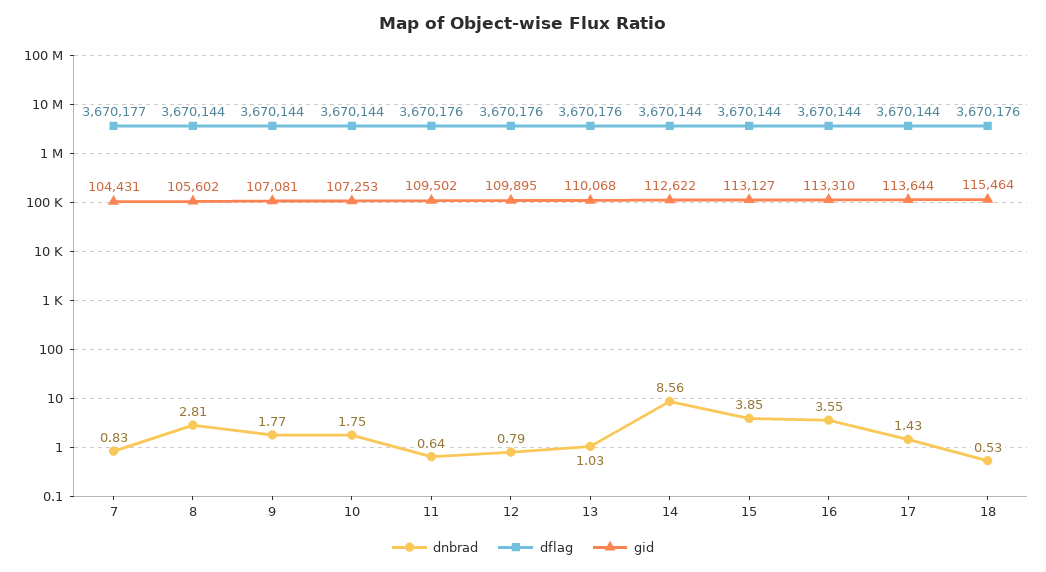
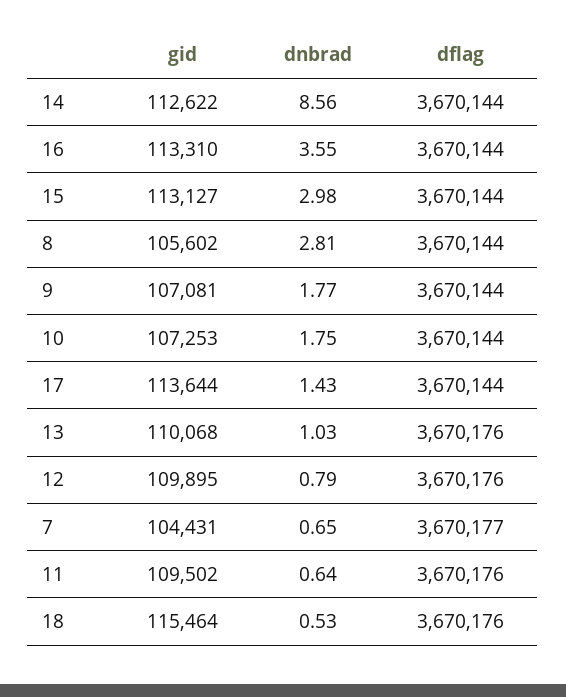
dnbrad, 7: 0.83 -> 0.65
dnbrad, 15: 3.85 -> 2.98

